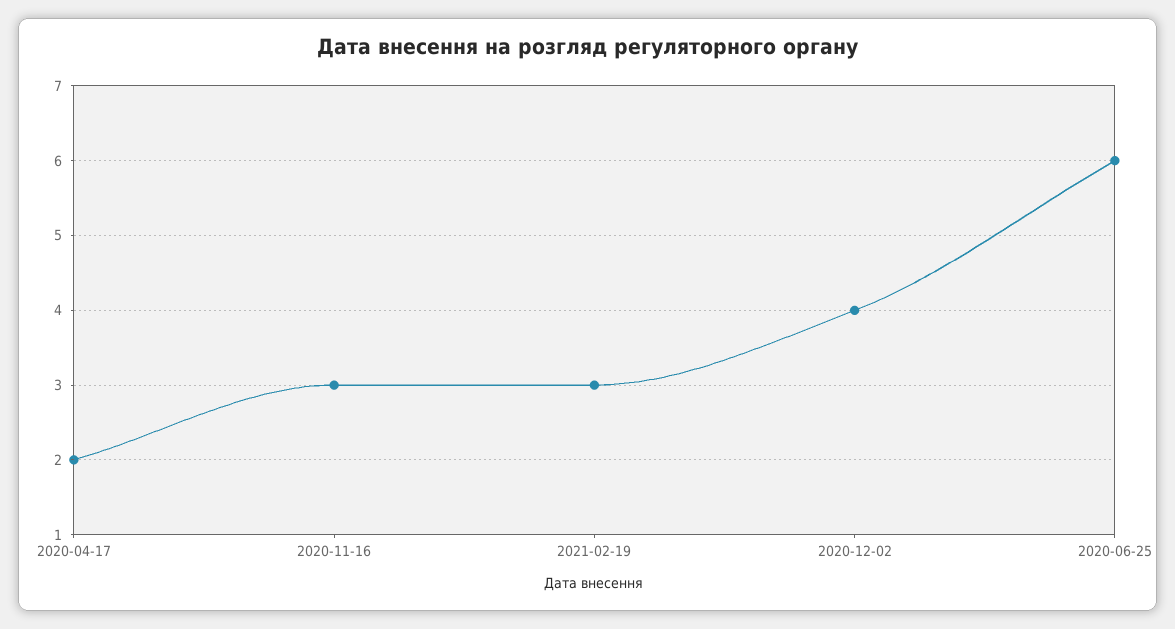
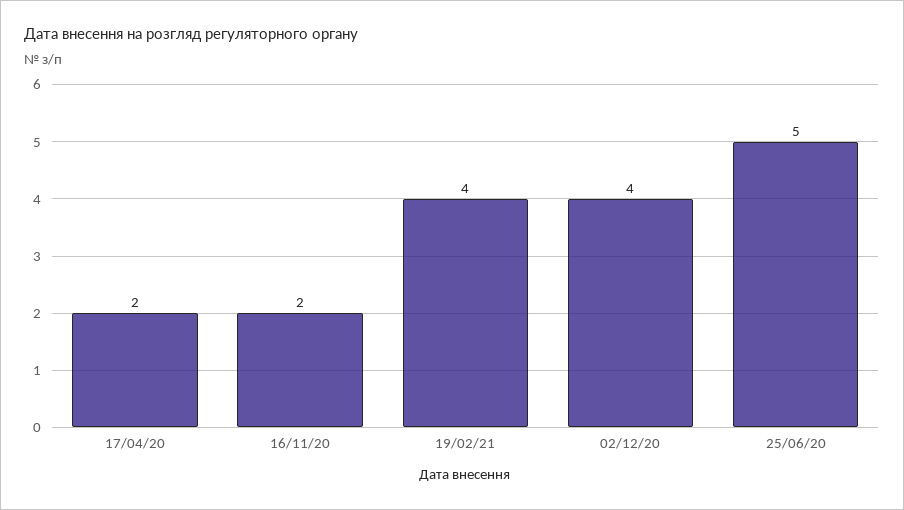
2020-11-16: 3 -> 2
2021-02-19: 3 -> 4
2020-06-25: 6 -> 5

